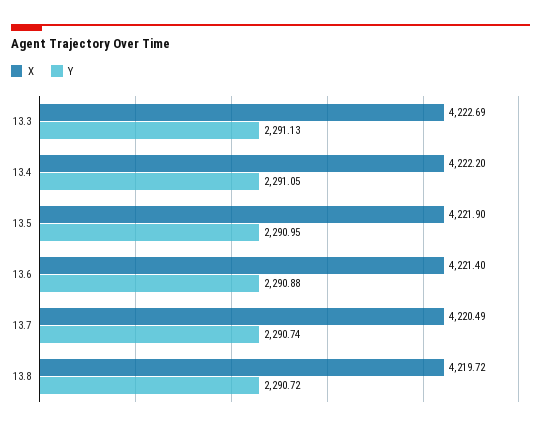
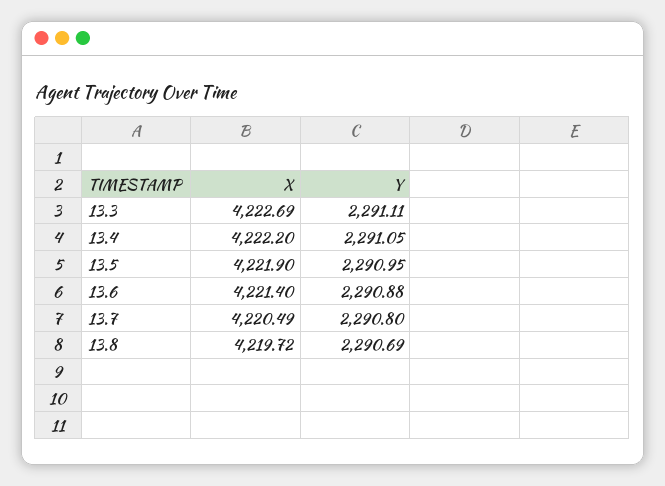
Y, 13.3: 2291.13 -> 2291.11
Y, 13.7: 2290.74 -> 2290.8
Y, 13.8: 2290.72 -> 2290.69

